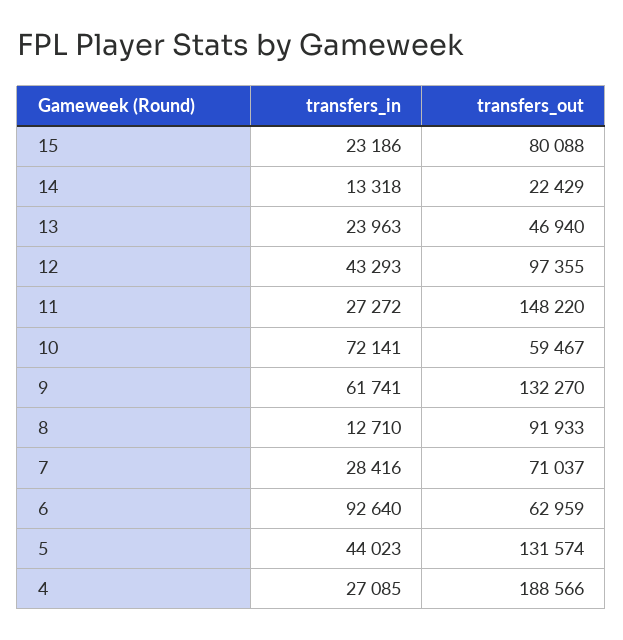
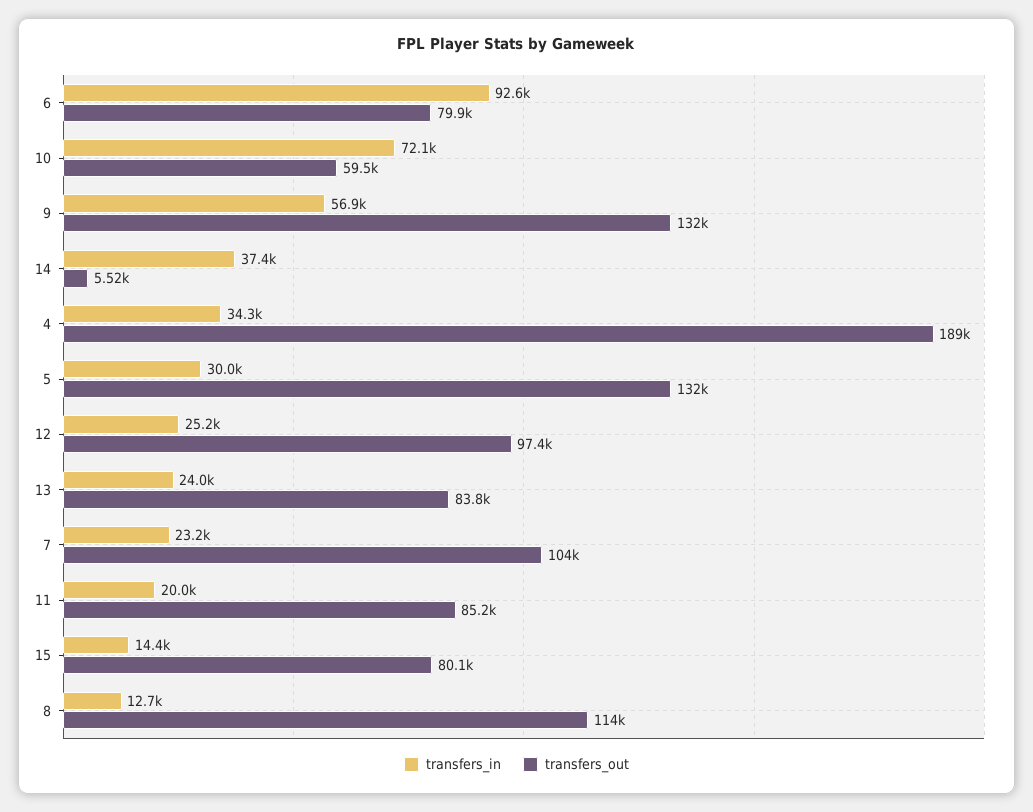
transfers_in, 15: 23186 -> 14400
transfers_in, 14: 13318 -> 37400
transfers_out, 14: 22429 -> 5520
transfers_out, 13: 46940 -> 83800
transfers_in, 12: 43293 -> 25200
transfers_in, 11: 27272 -> 20000
transfers_out, 11: 148220 -> 85200
transfers_in, 9: 61741 -> 56900
transfers_out, 8: 91933 -> 114000
transfers_in, 7: 28416 -> 23200
transfers_out, 7: 71037 -> 104000
transfers_out, 6: 62959 -> 79900
transfers_in, 5: 44023 -> 30000
transfers_in, 4: 27085 -> 34300

